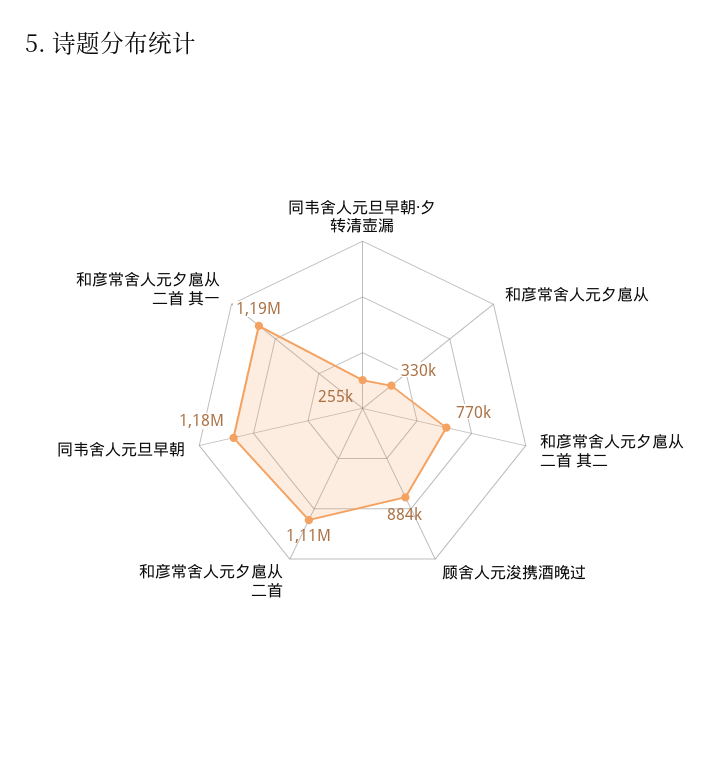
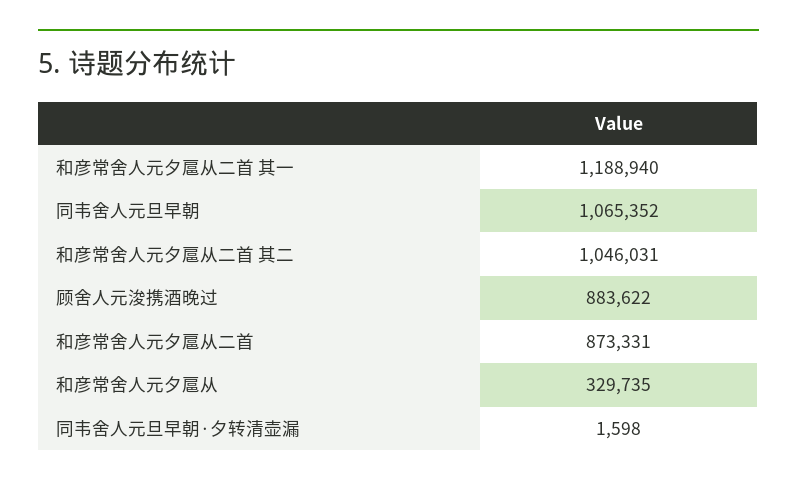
同韦舍人元旦早朝·夕转清壶漏: 255000 -> 1598
和彦常舍人元夕扈从二首 其二: 770000 -> 1046031
和彦常舍人元夕扈从二首: 1110000 -> 873331
同韦舍人元旦早朝: 1180000 -> 1065352

